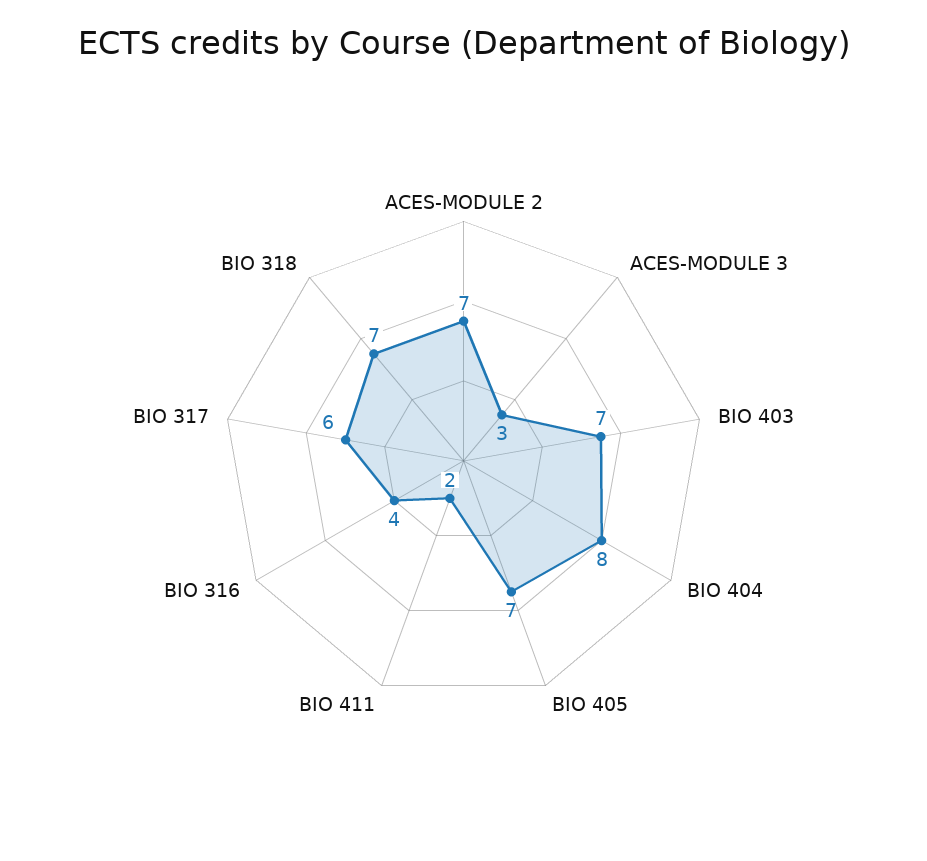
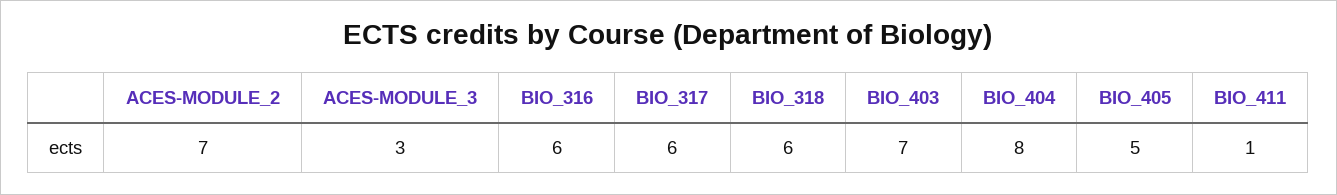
BIO 405: 7 -> 5
BIO 411: 2 -> 1
BIO 316: 4 -> 6
BIO 318: 7 -> 6

